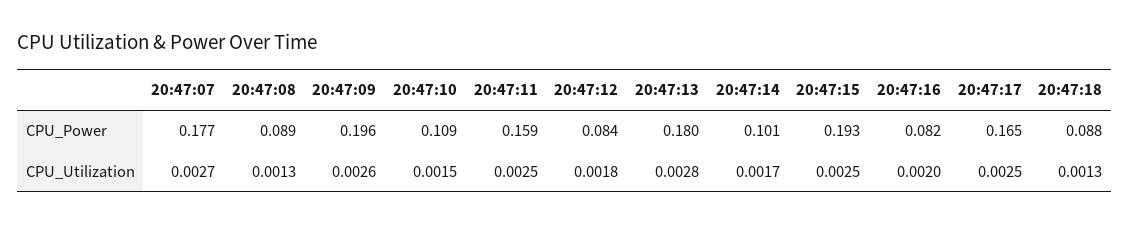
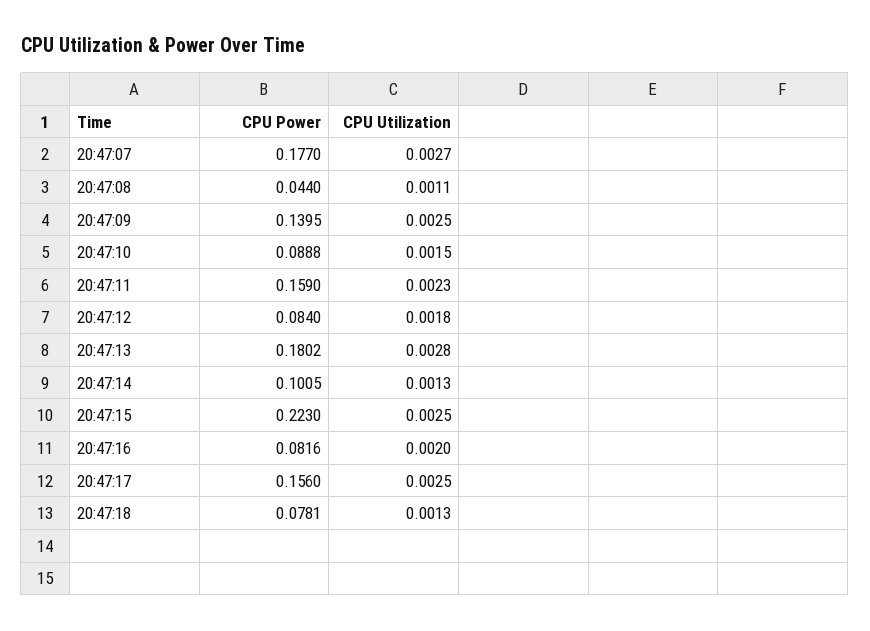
20:47:08, CPU_Power: 0.089 -> 0.044
20:47:09, CPU_Power: 0.196 -> 0.1395
20:47:10, CPU_Power: 0.109 -> 0.0888
20:47:15, CPU_Power: 0.193 -> 0.223
20:47:17, CPU_Power: 0.165 -> 0.156
20:47:18, CPU_Power: 0.088 -> 0.0781
20:47:08, CPU_Utilization: 0.0013 -> 0.0011
20:47:09, CPU_Utilization: 0.0026 -> 0.0025
20:47:11, CPU_Utilization: 0.0025 -> 0.0023
20:47:14, CPU_Utilization: 0.0017 -> 0.0013

